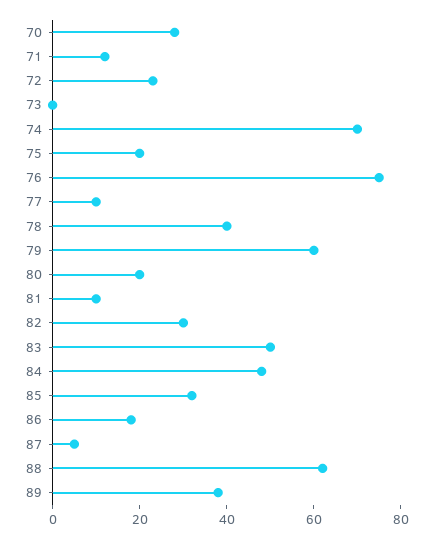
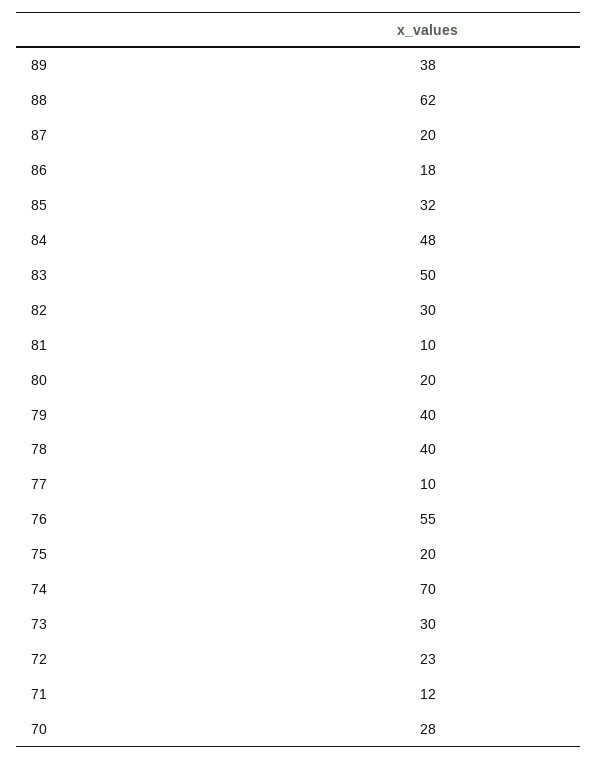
73: 0 -> 30
76: 75 -> 55
79: 60 -> 40
87: 5 -> 20

